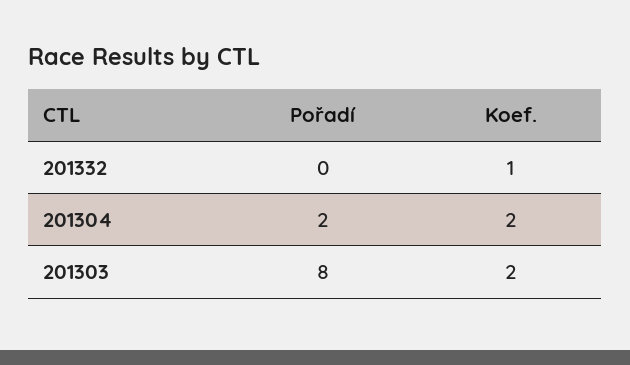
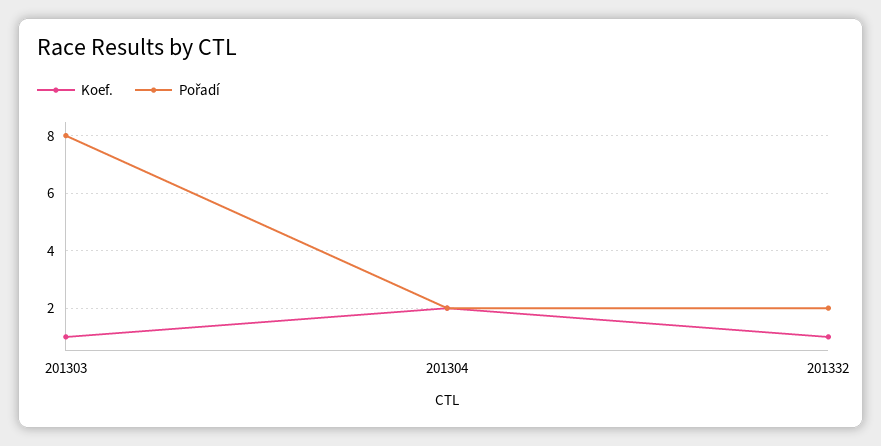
Pořadí, 201332: 0 -> 2
Koef., 201303: 2 -> 1

